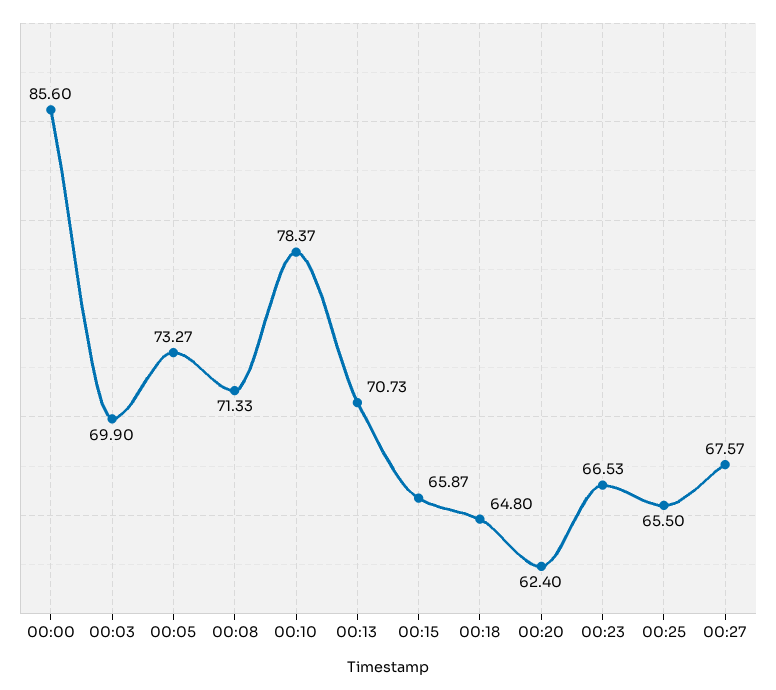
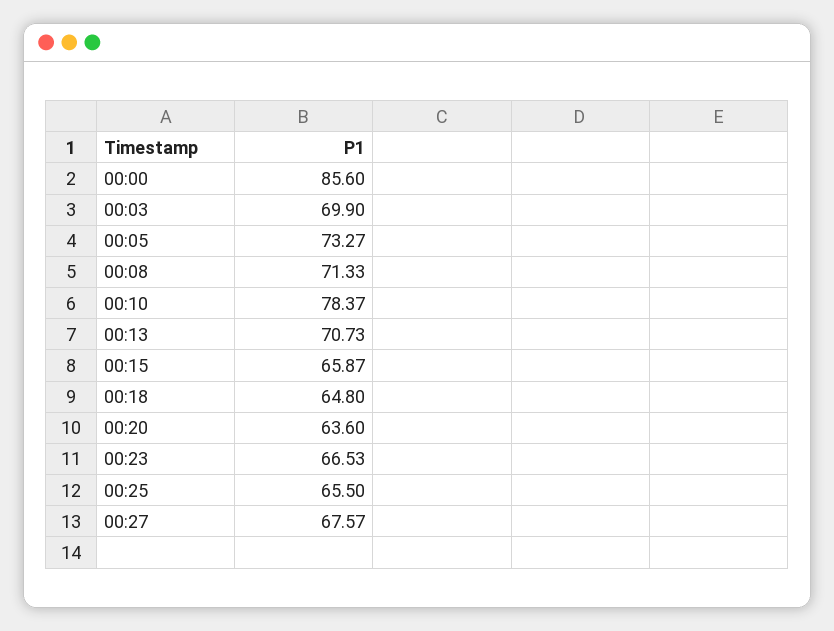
00:20: 62.4 -> 63.6

